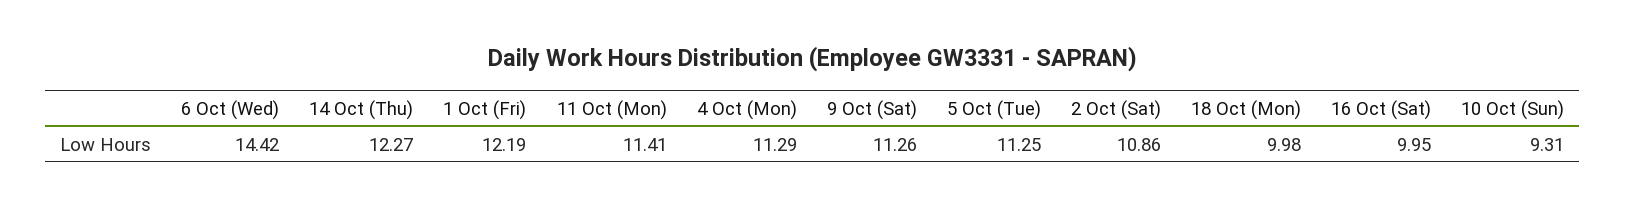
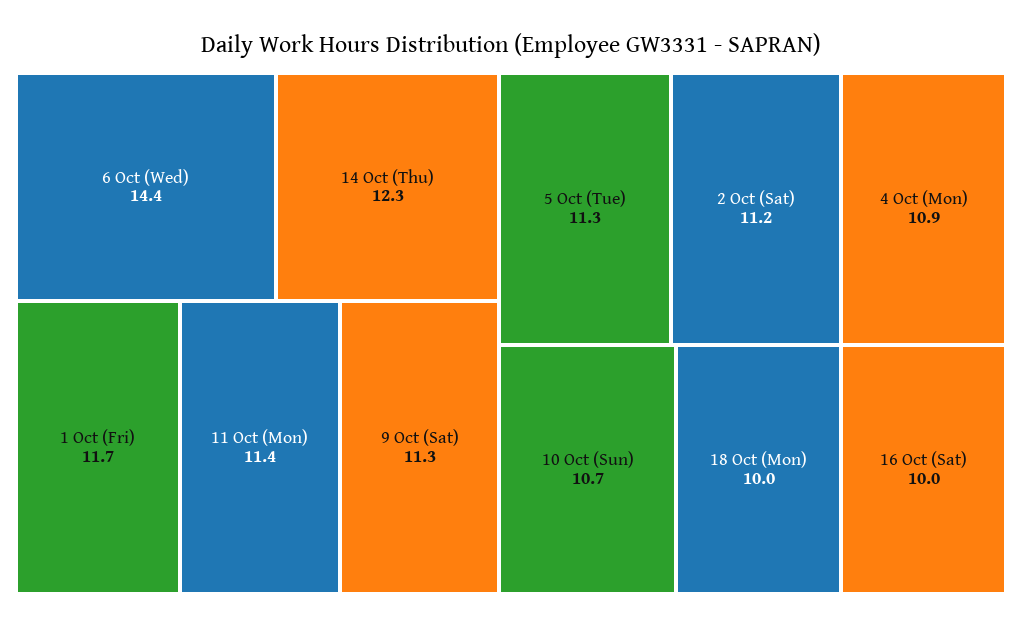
1 Oct (Fri): 12.19 -> 11.7
4 Oct (Mon): 11.29 -> 10.9
2 Oct (Sat): 10.86 -> 11.2
10 Oct (Sun): 9.31 -> 10.7

